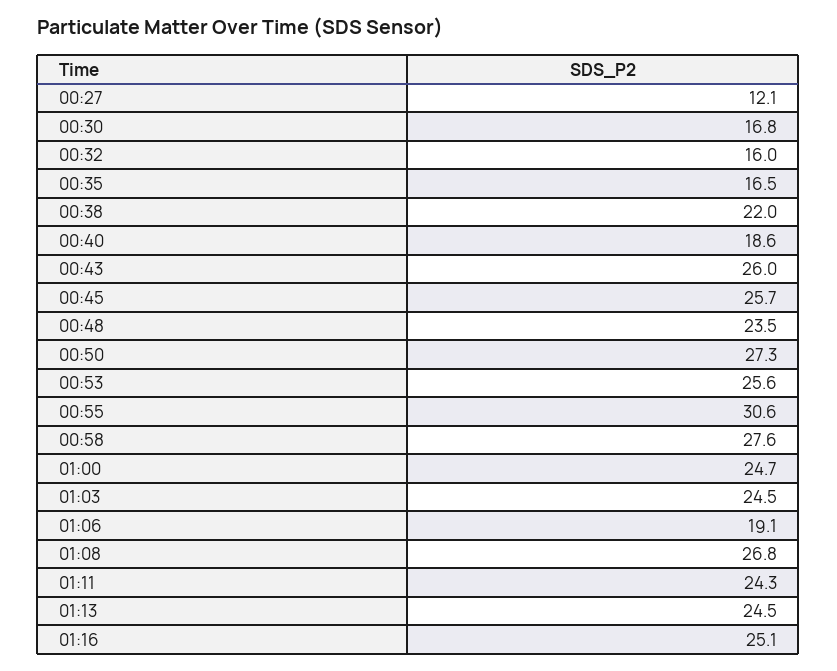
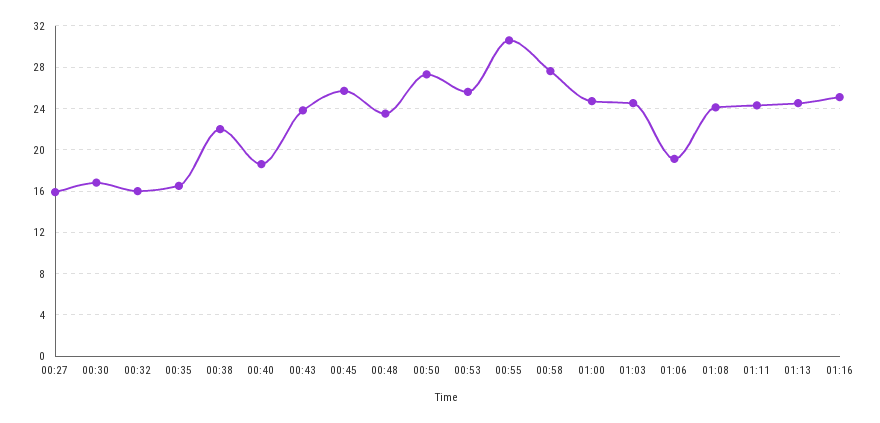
00:27: 12.1 -> 16
00:43: 26 -> 24
01:08: 26.8 -> 24

